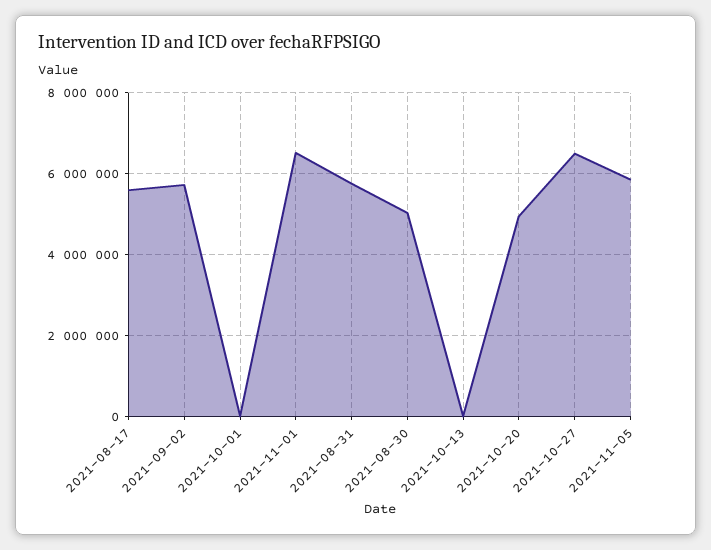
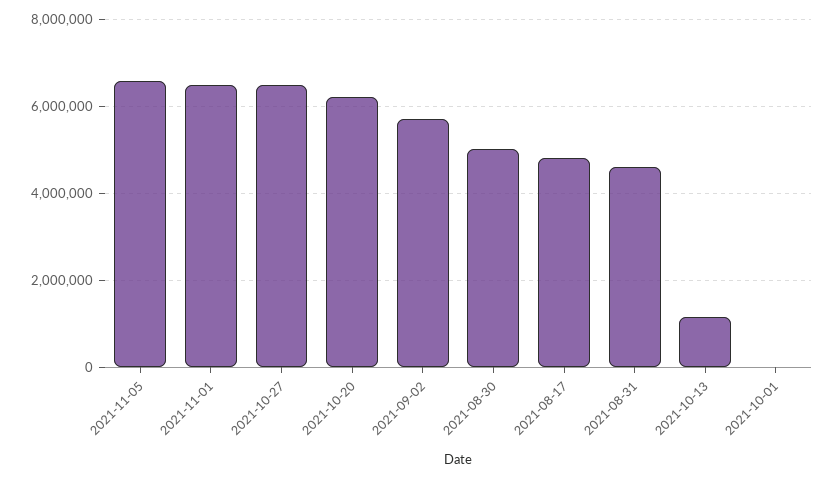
2021-08-17: 5600000 -> 4800000
2021-08-31: 5800000 -> 4600000
2021-10-13: 0 -> 1200000
2021-10-20: 5000000 -> 6200000
2021-11-05: 5800000 -> 6600000

